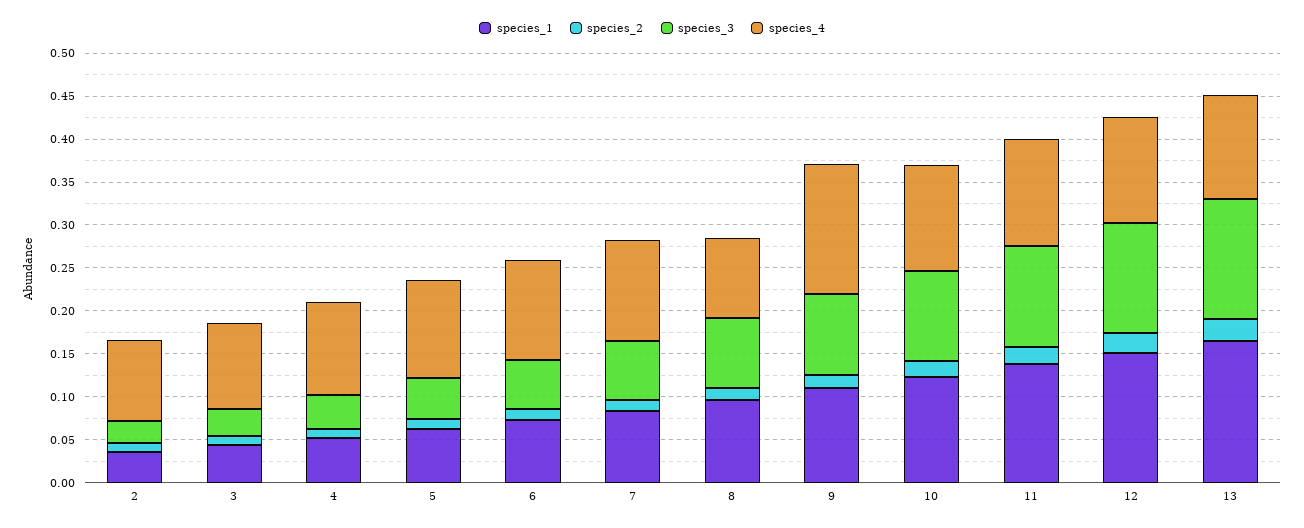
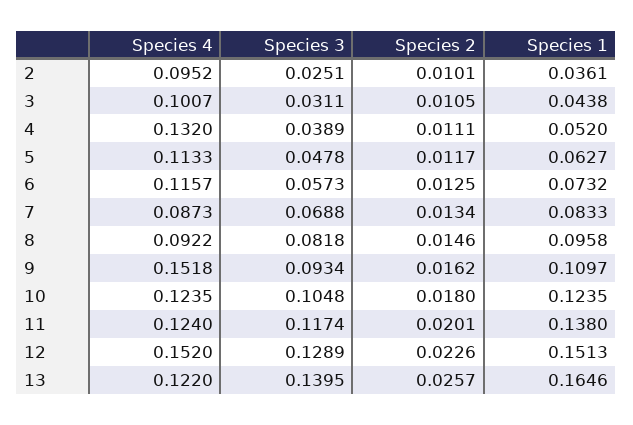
species_4, 4: 0.11 -> 0.132
species_4, 7: 0.12 -> 0.0873
species_4, 12: 0.12 -> 0.152

